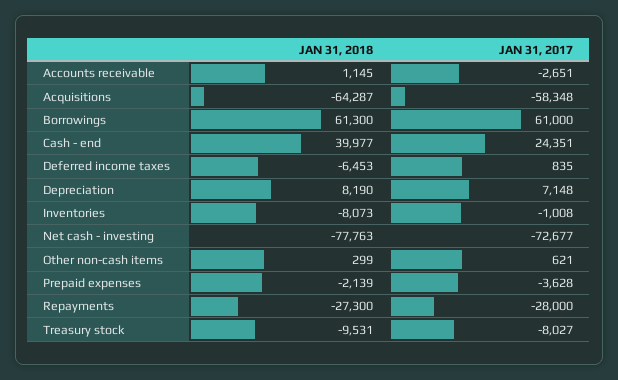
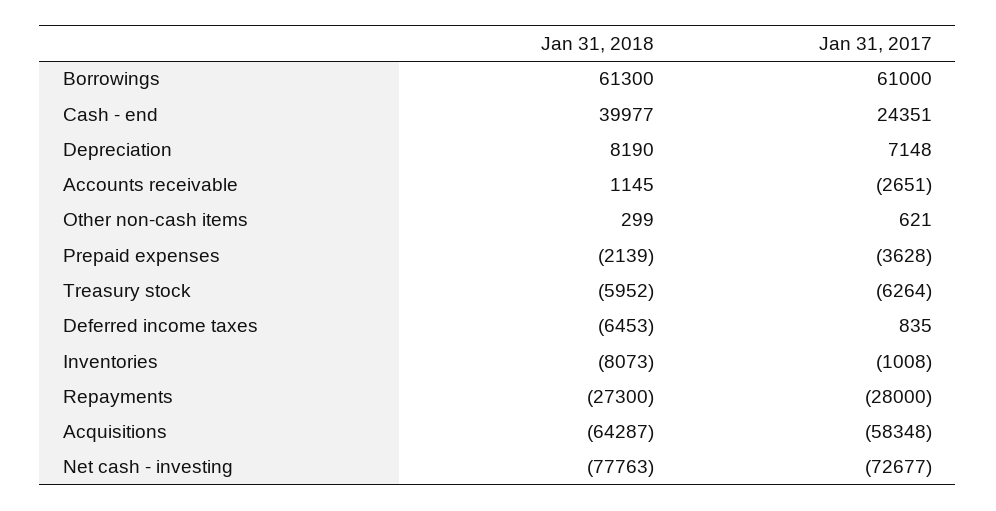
JAN 31, 2018, Treasury stock: -9531 -> -5952
JAN 31, 2017, Treasury stock: -8027 -> -6264

